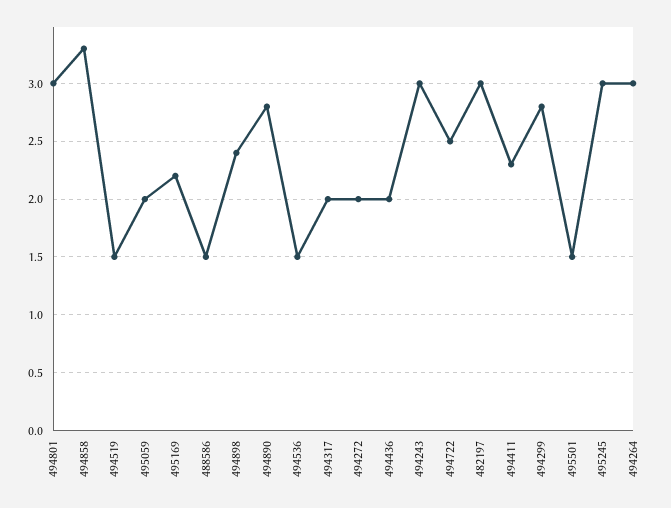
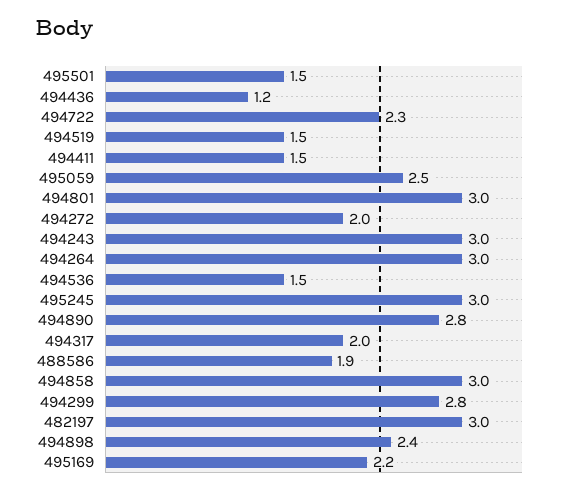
494858: 3.3 -> 3
495059: 2 -> 2.5
488586: 1.5 -> 1.9
494436: 2 -> 1.2
494722: 2.5 -> 2.3
494411: 2.3 -> 1.5

